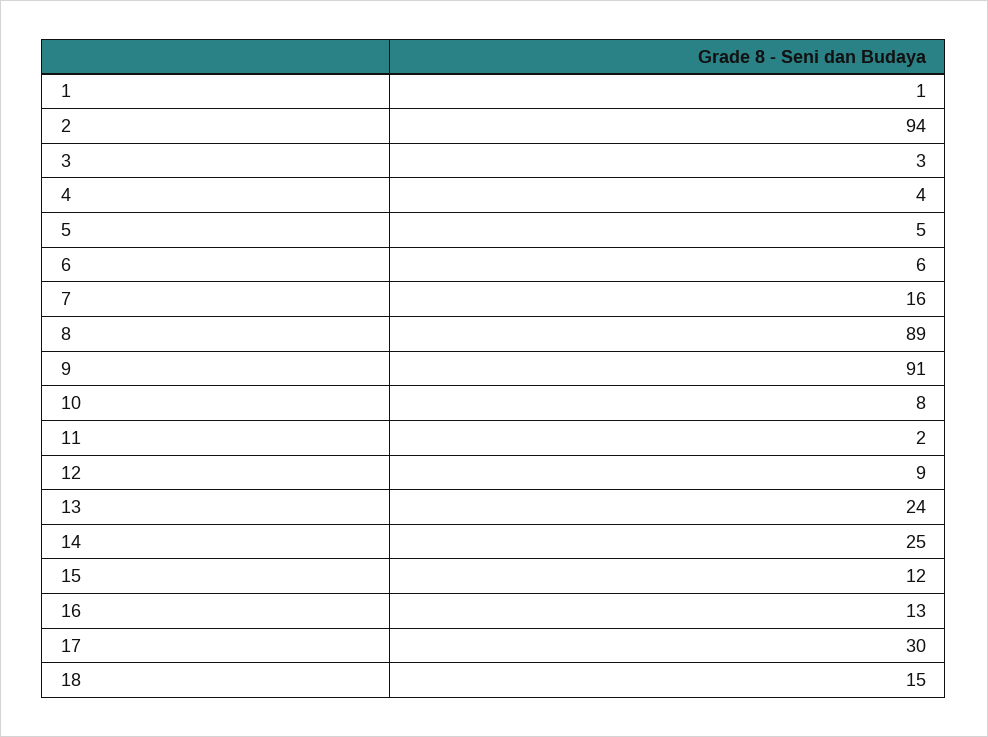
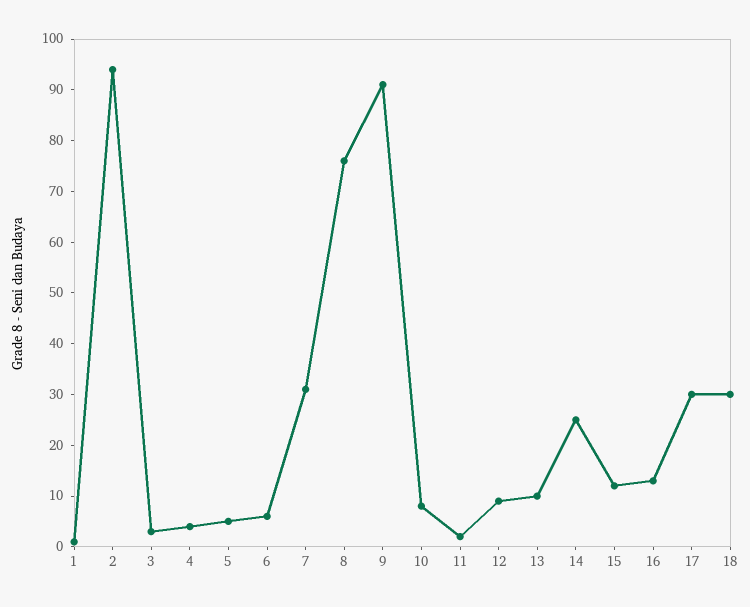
7: 16 -> 30
8: 89 -> 75
13: 24 -> 10
18: 15 -> 30

